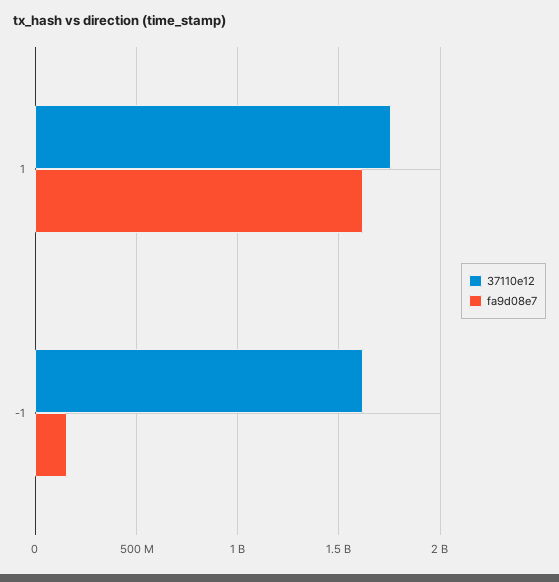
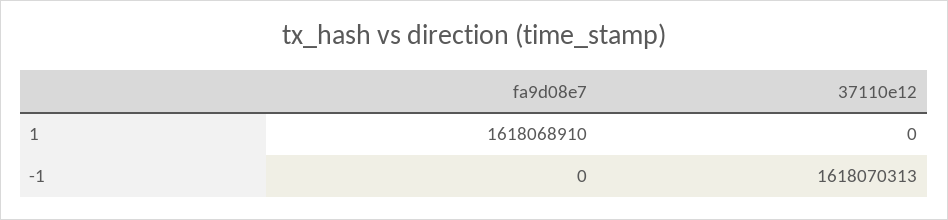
37110e12, 1: 1750000000 -> 0
fa9d08e7, -1: 150000000 -> 0

